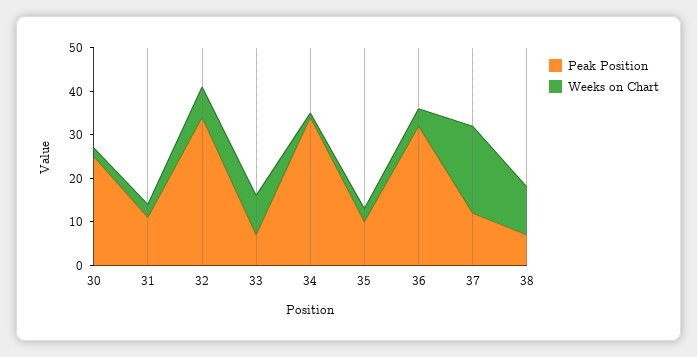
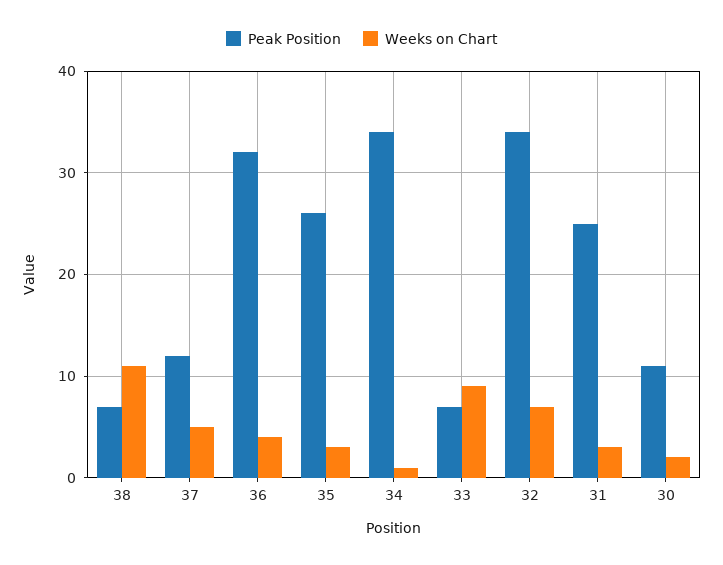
Peak Position, 30: 25 -> 11
Peak Position, 31: 10 -> 25
Peak Position, 35: 10 -> 26
Weeks on Chart, 37: 20 -> 5

